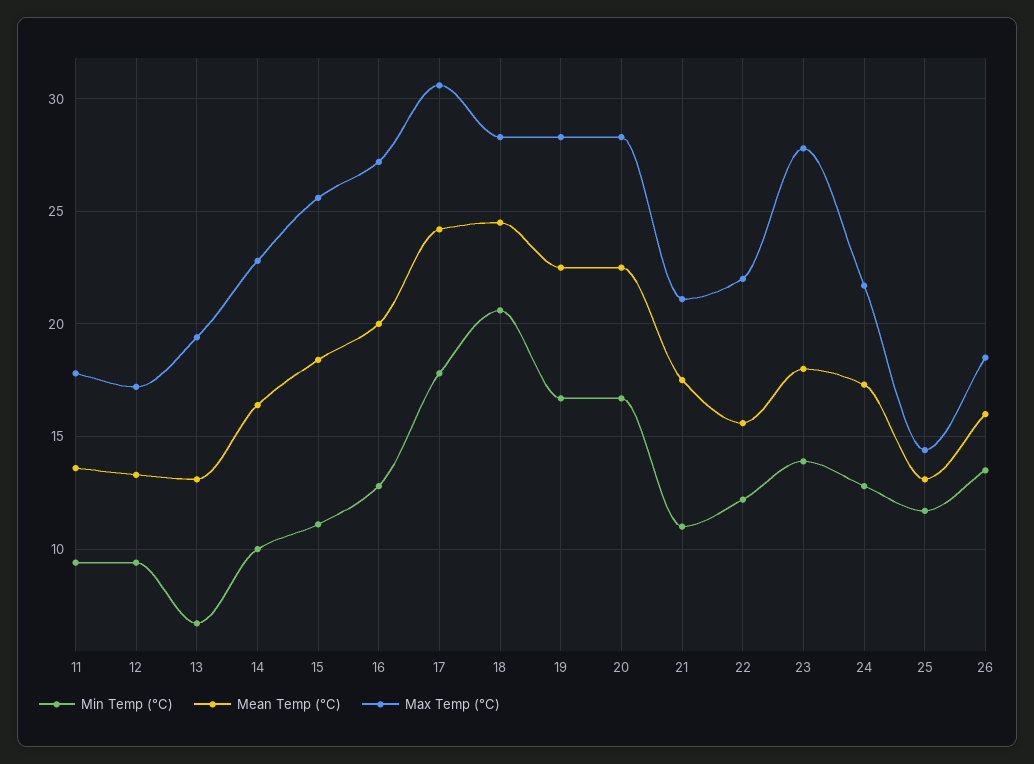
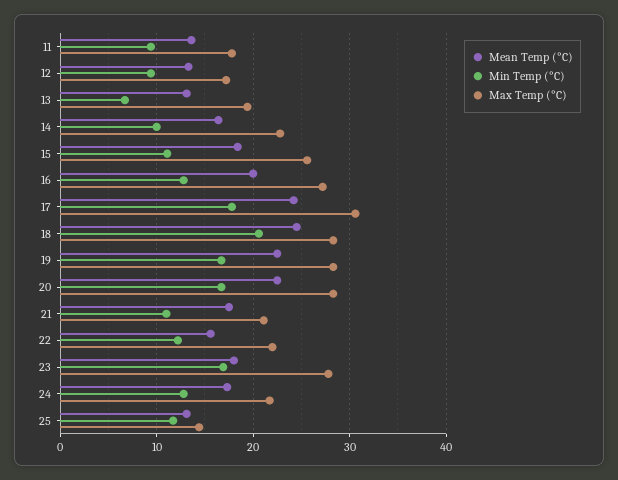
Min Temp (°C), 23: 14 -> 17
Min Temp (°C), 26: 13.5 -> none
Mean Temp (°C), 26: 16 -> none
Max Temp (°C), 26: 18.5 -> none

